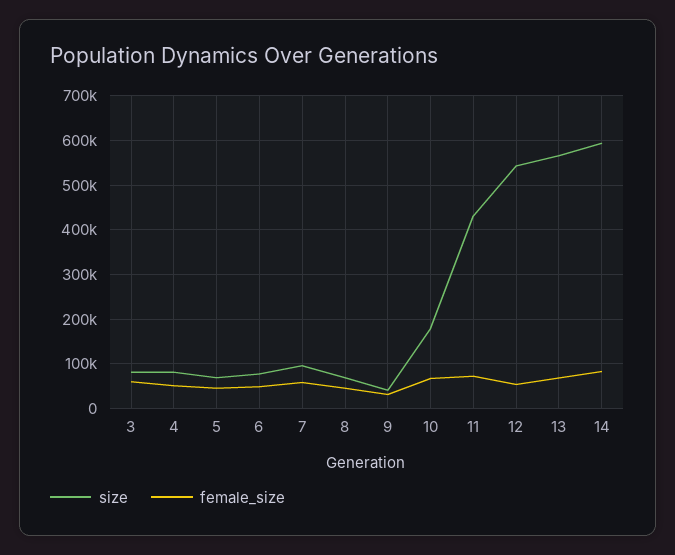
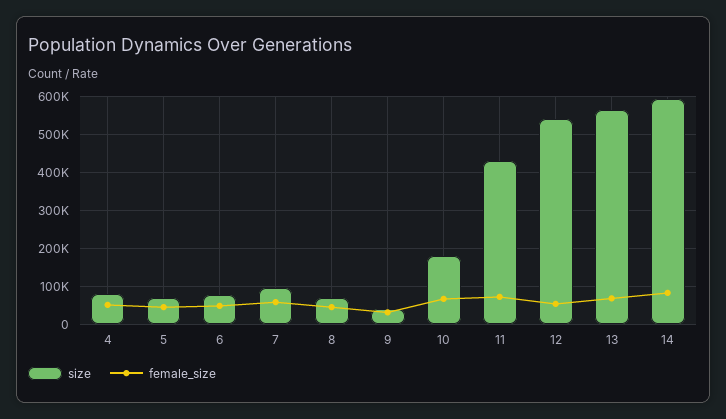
size, 3: 80000 -> none
female_size, 3: 60000 -> none

